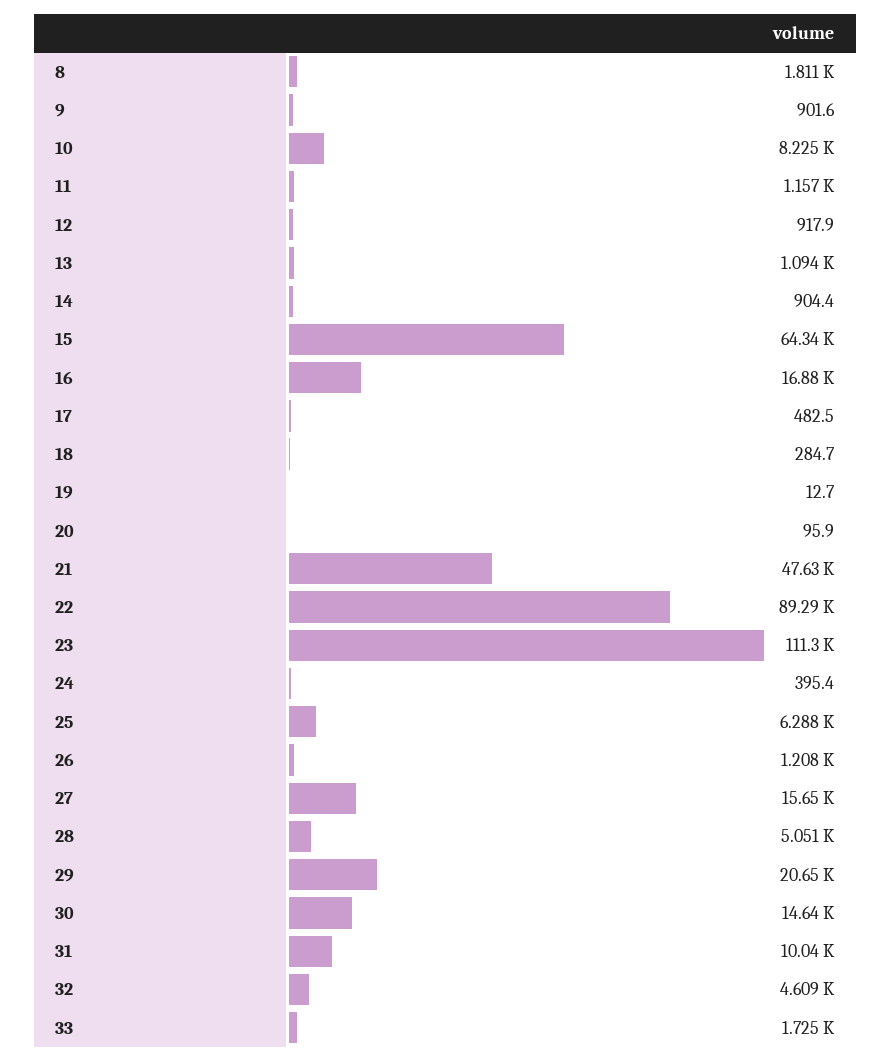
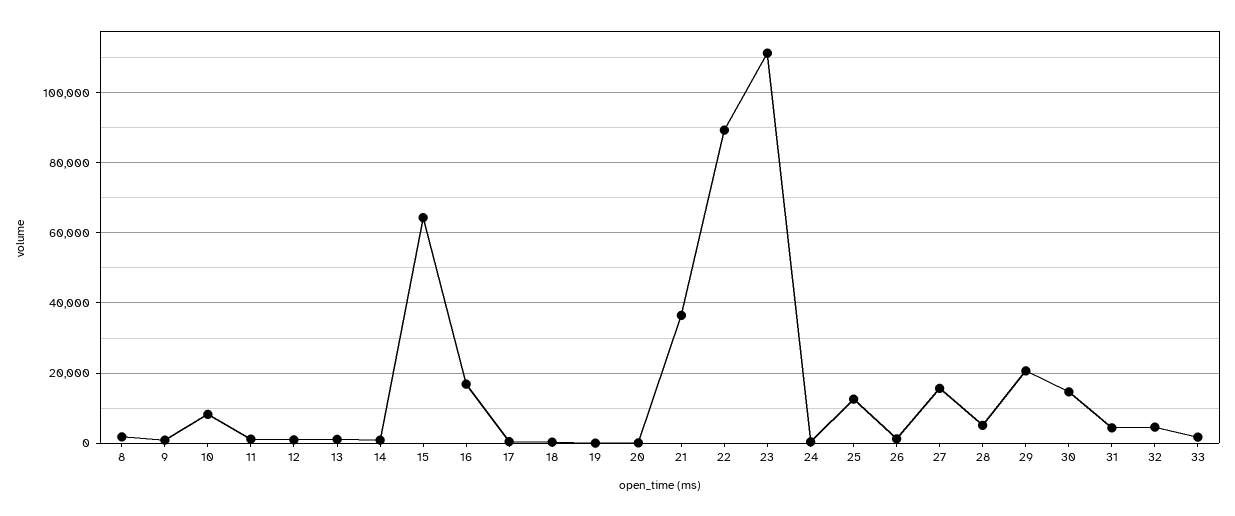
21: 47630 -> 36000
25: 6288 -> 12000
31: 10040 -> 4000

